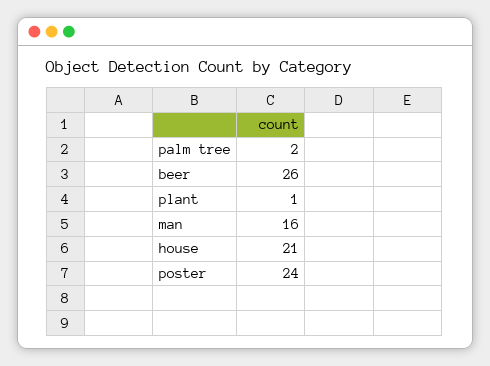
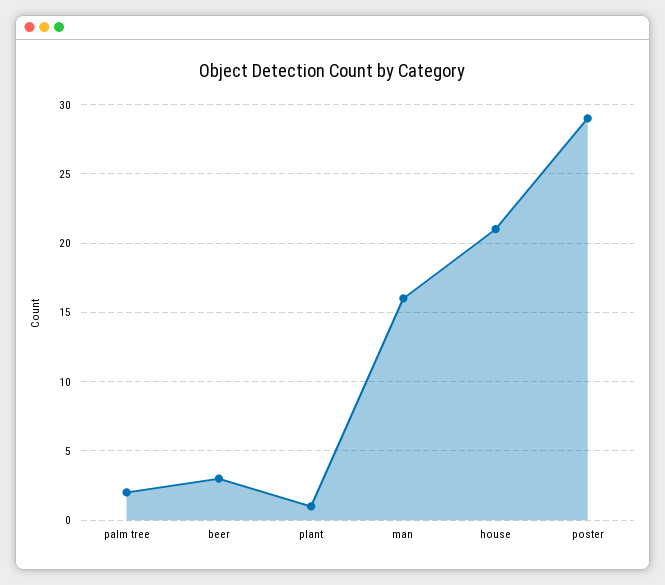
beer: 26 -> 3
poster: 24 -> 29

